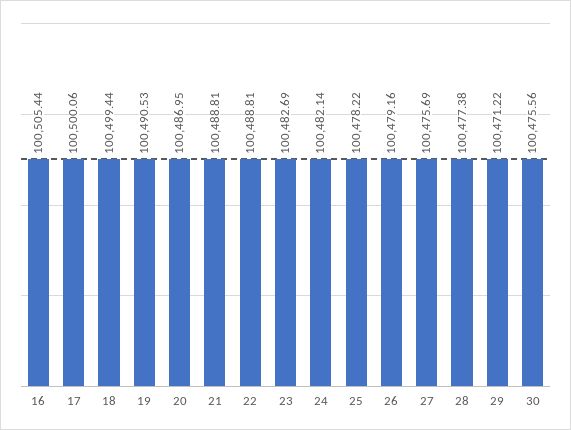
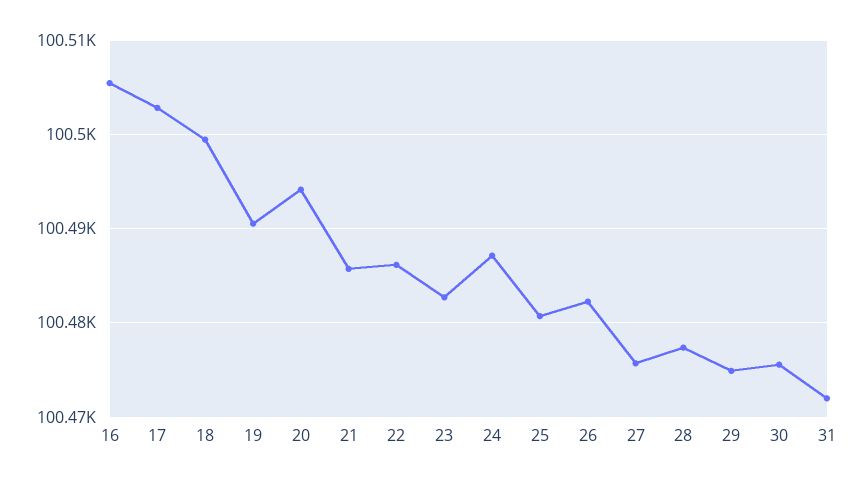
17: 100500.06 -> 100503
20: 100486.95 -> 100494
21: 100488.81 -> 100486
22: 100488.81 -> 100486
24: 100482.14 -> 100487
25: 100478.22 -> 100481
26: 100479.16 -> 100482
29: 100471.22 -> 100475
31: none -> 100472

